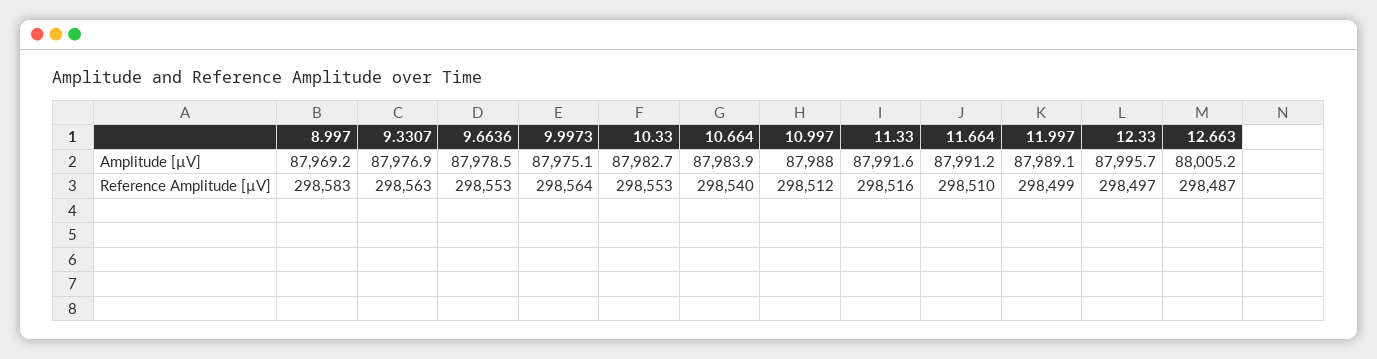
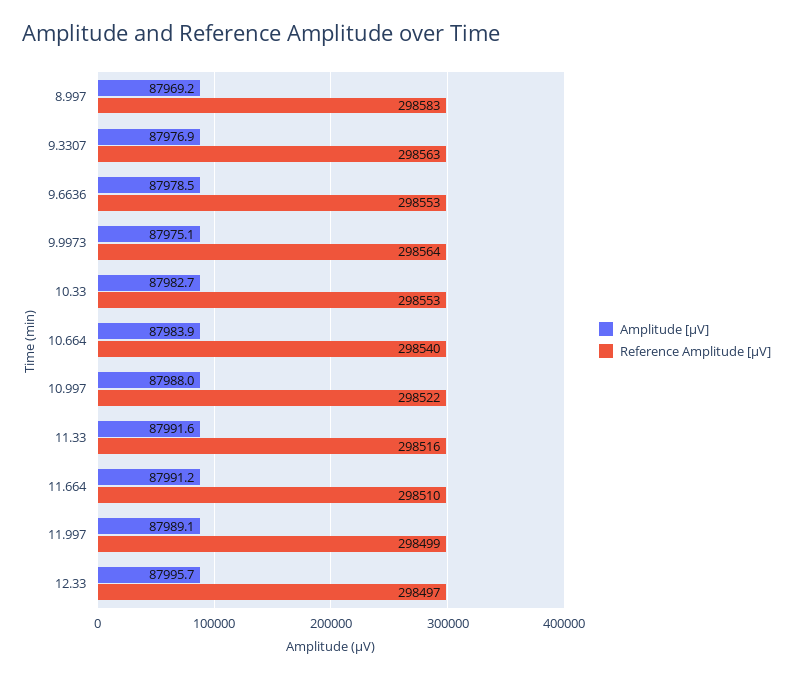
Amplitude [µV], 12.663: 88005.2 -> none
Reference Amplitude [µV], 10.997: 298512 -> 298522
Reference Amplitude [µV], 12.663: 298487 -> none

